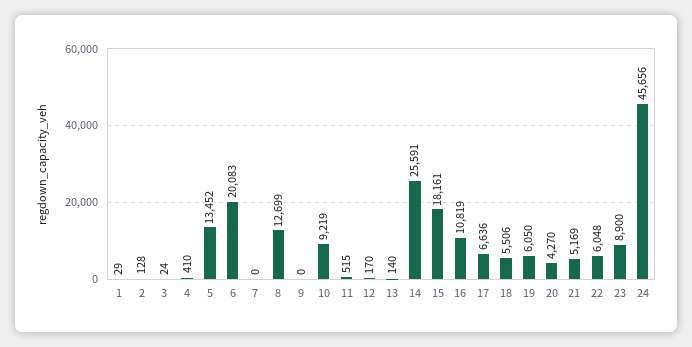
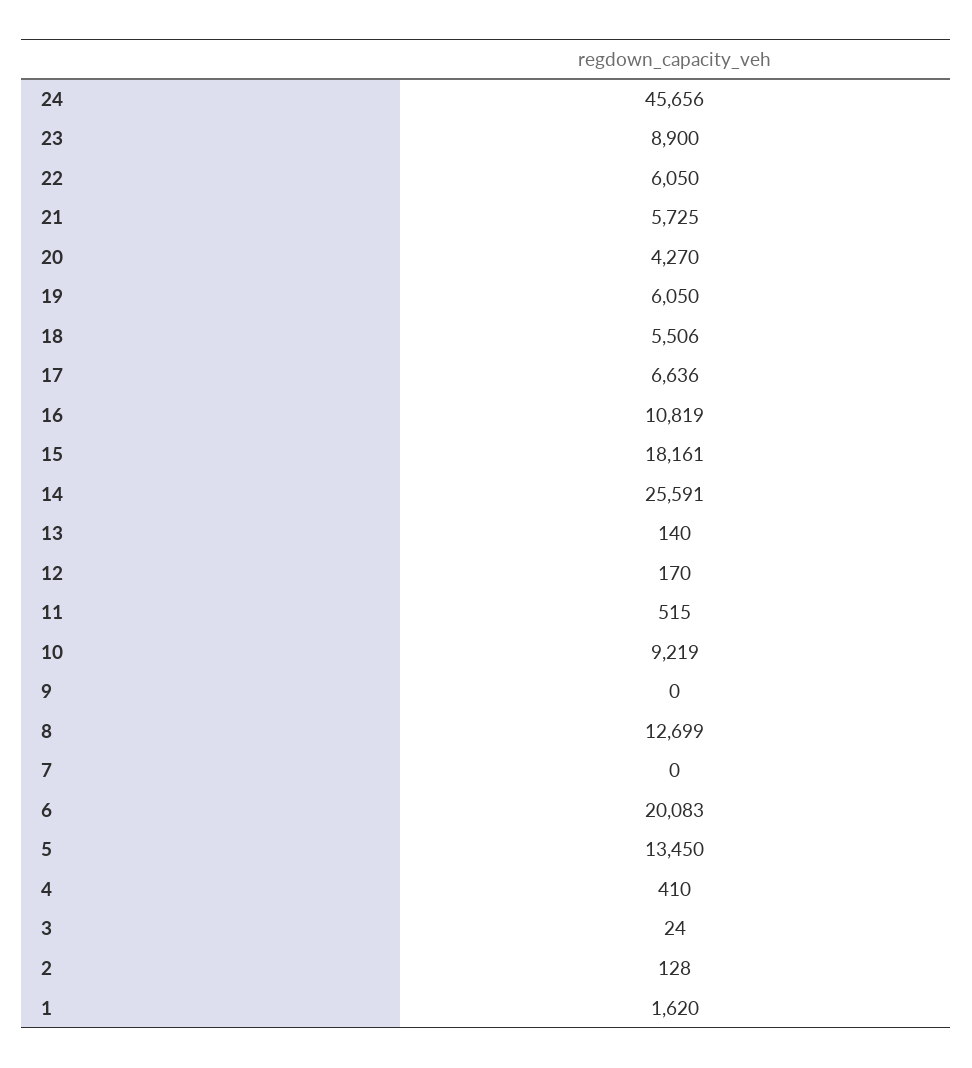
1: 29 -> 1620
5: 13452 -> 13450
21: 5169 -> 5725
22: 6048 -> 6050

